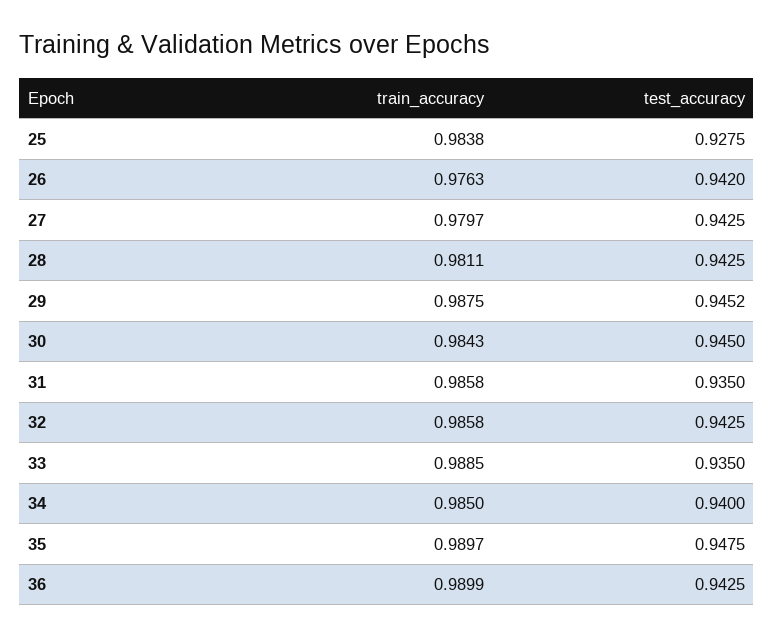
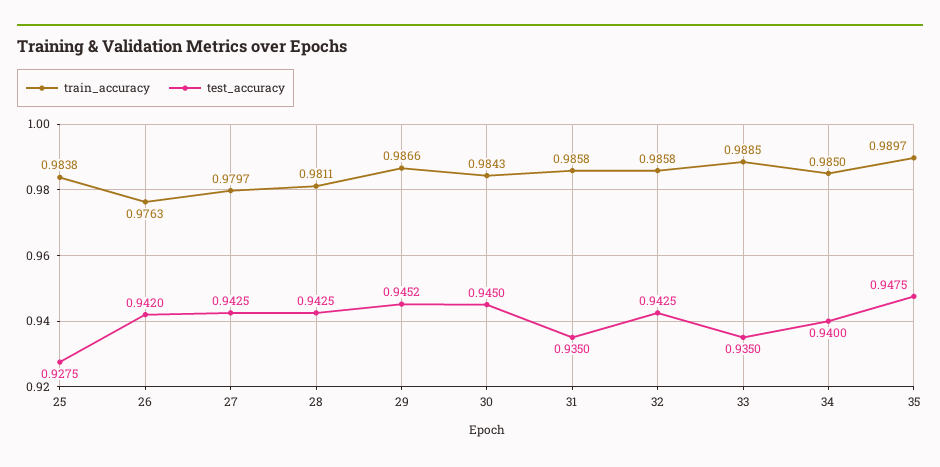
train_accuracy, 29: 0.9875 -> 0.9866
train_accuracy, 36: 0.9899 -> none
test_accuracy, 36: 0.9425 -> none

